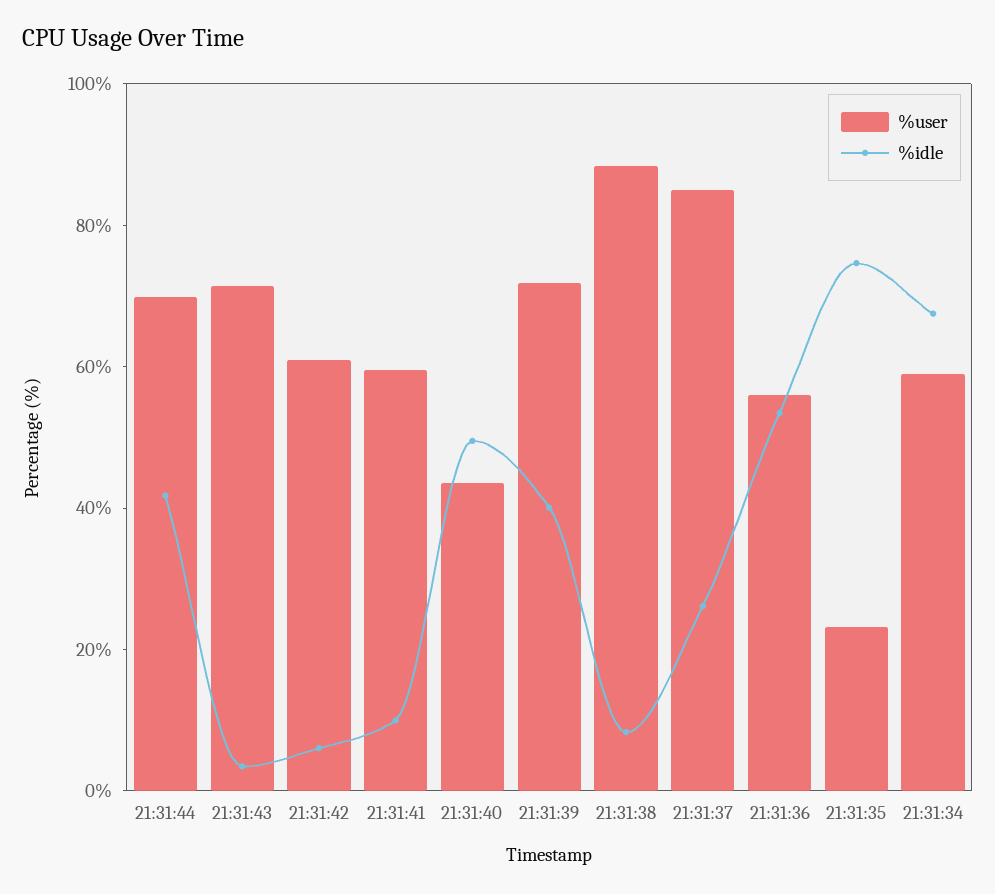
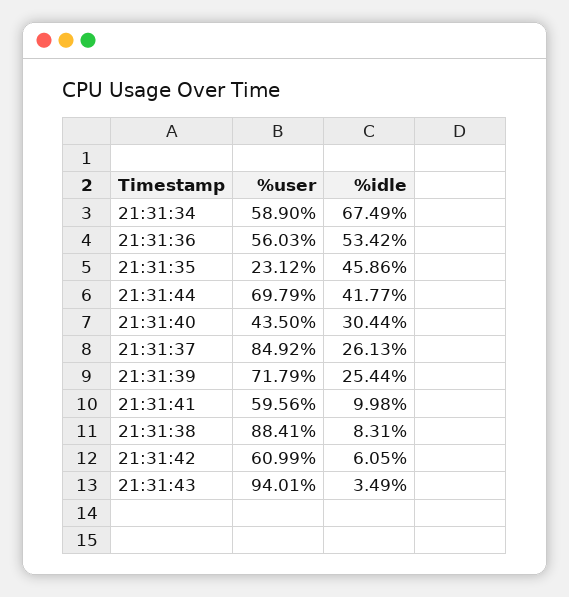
%user, 21:31:43: 70 -> 94.01
%idle, 21:31:40: 50 -> 30.44
%idle, 21:31:39: 40 -> 25.44
%idle, 21:31:35: 75 -> 45.86

